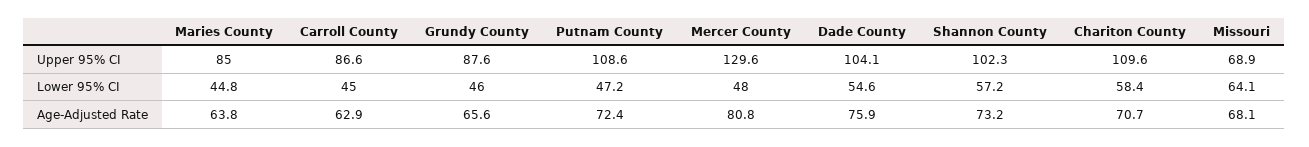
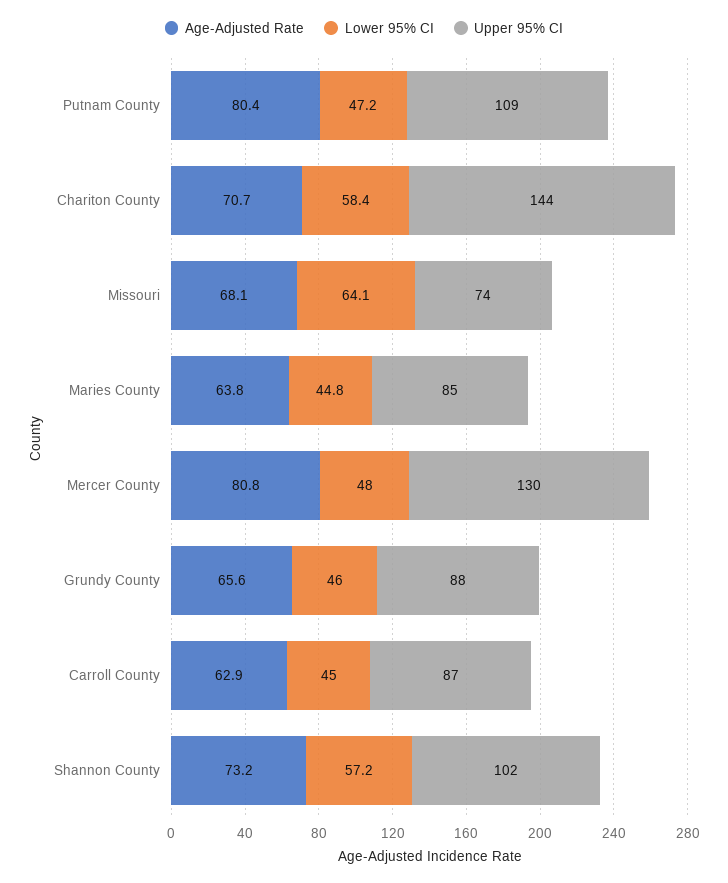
Upper 95% CI, Dade County: 104.1 -> none
Upper 95% CI, Chariton County: 109.6 -> 144
Upper 95% CI, Missouri: 68.9 -> 74
Lower 95% CI, Dade County: 54.6 -> none
Age-Adjusted Rate, Putnam County: 72.4 -> 80.4
Age-Adjusted Rate, Dade County: 75.9 -> none

